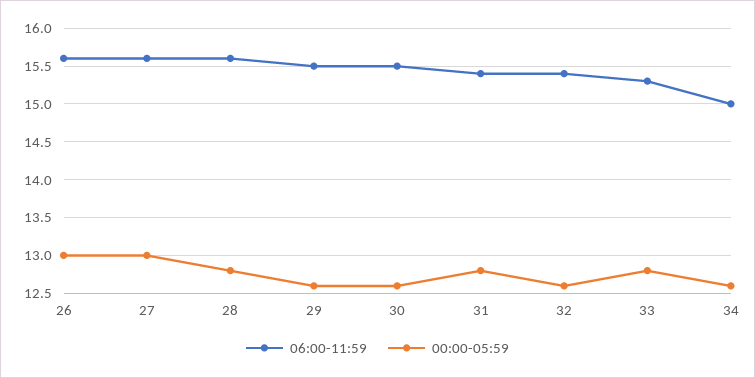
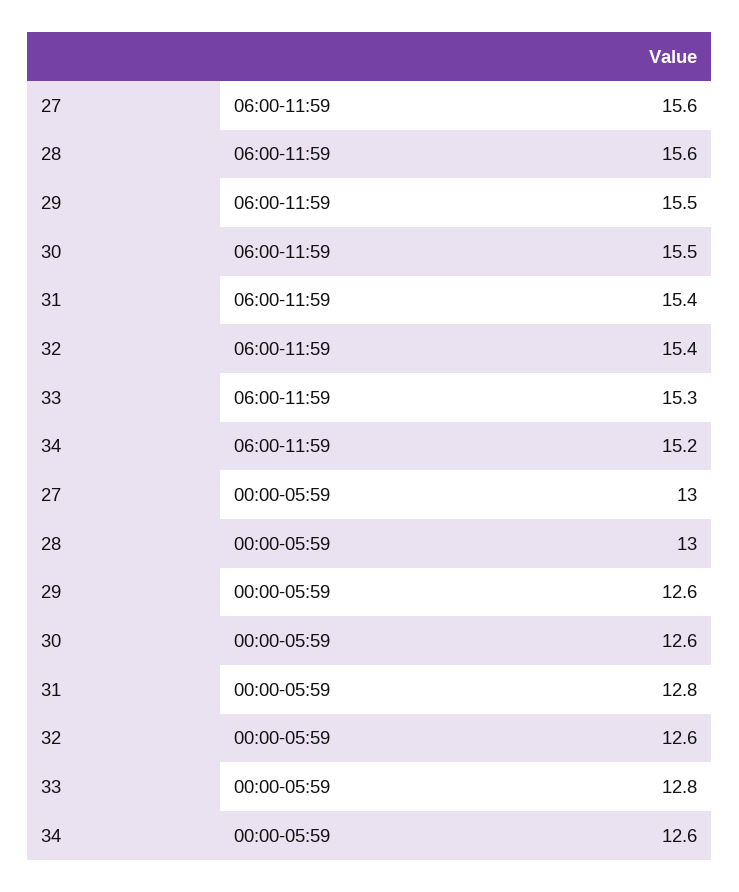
06:00-11:59, 26: 15.6 -> none
00:00-05:59, 26: 13 -> none
00:00-05:59, 28: 12.8 -> 13
06:00-11:59, 34: 15 -> 15.2

